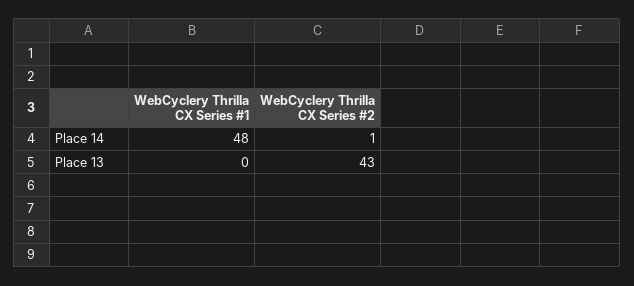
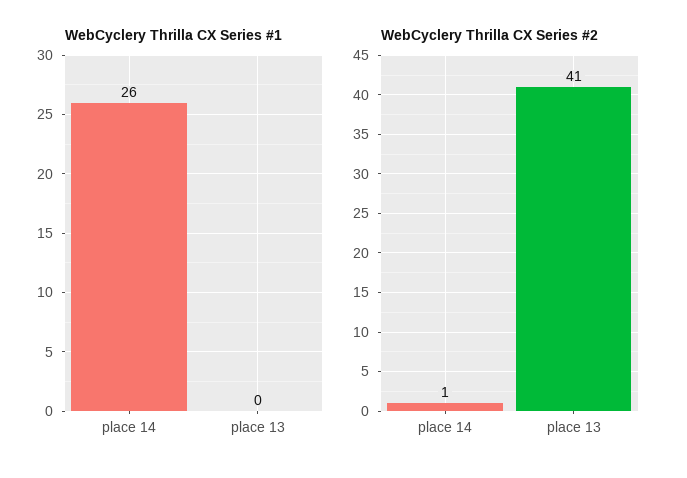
WebCyclery Thrilla CX Series #1, Place 14: 48 -> 26
WebCyclery Thrilla CX Series #2, Place 13: 43 -> 41

